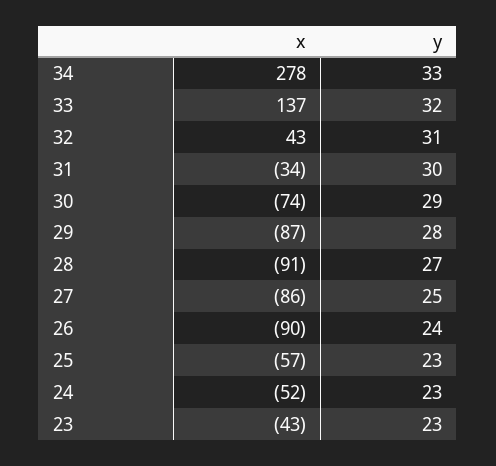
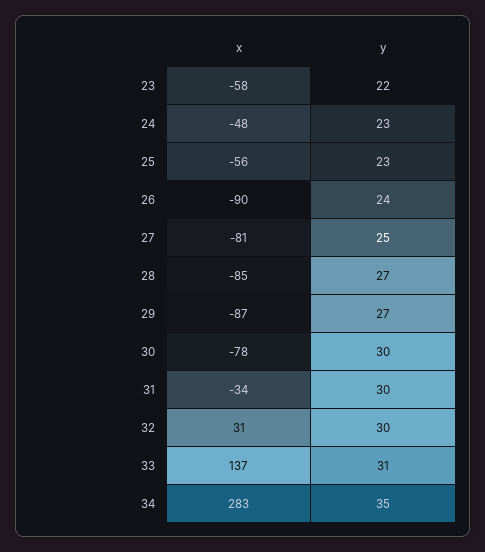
x, 34: 278 -> 283
y, 34: 33 -> 35
y, 33: 32 -> 31
x, 32: 43 -> 31
y, 32: 31 -> 30
x, 30: -74 -> -78
y, 30: 29 -> 30
y, 29: 28 -> 27
x, 28: -91 -> -85
x, 27: -86 -> -81
x, 25: -57 -> -56
x, 24: -52 -> -48
x, 23: -43 -> -58
y, 23: 23 -> 22

